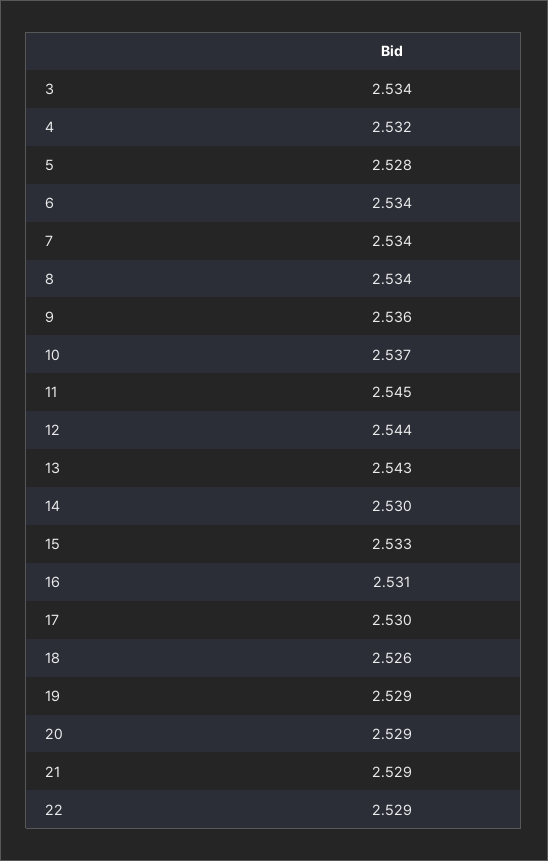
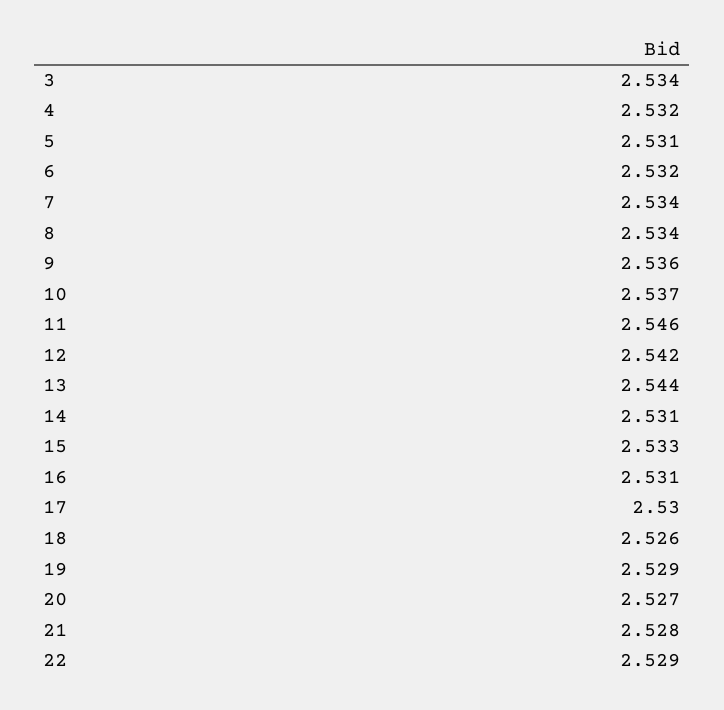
5: 2.528 -> 2.531
6: 2.534 -> 2.532
11: 2.545 -> 2.546
12: 2.544 -> 2.542
13: 2.543 -> 2.544
14: 2.53 -> 2.531
20: 2.529 -> 2.527
21: 2.529 -> 2.528

